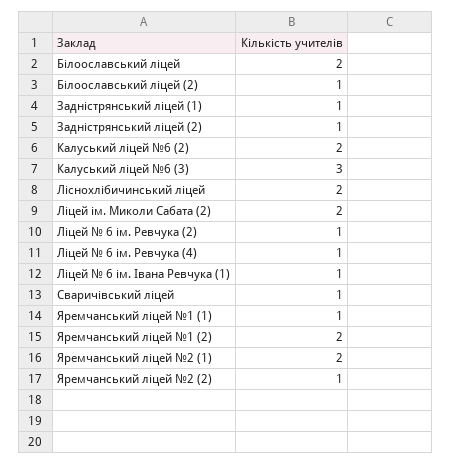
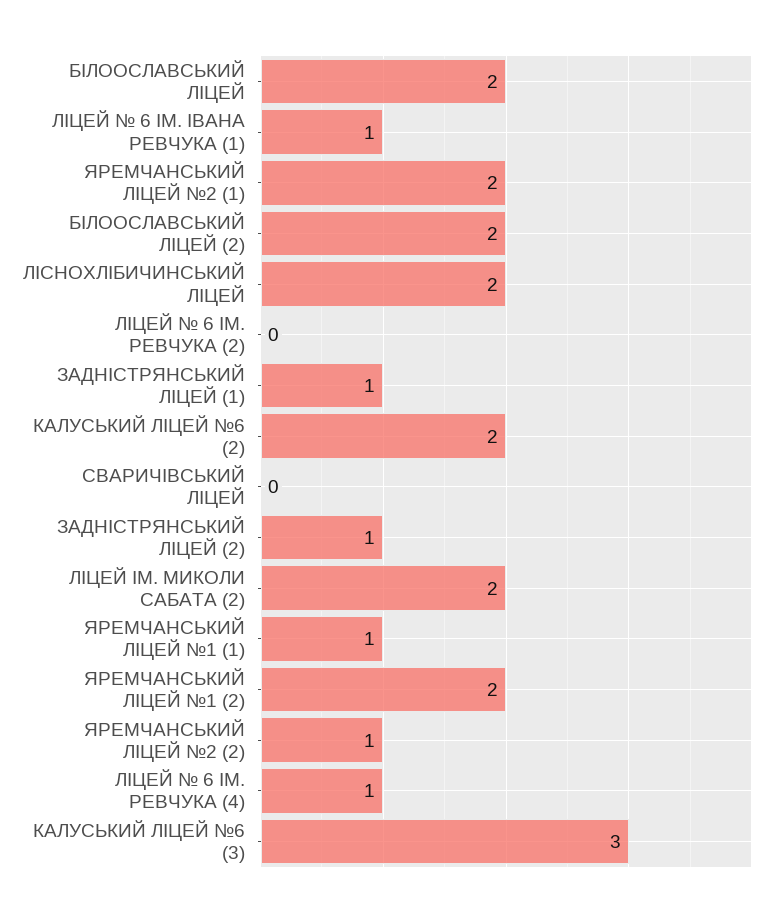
Білоославський ліцей (2): 1 -> 2
Ліцей № 6 ім. Ревчука (2): 1 -> 0
Сваричівський ліцей: 1 -> 0

